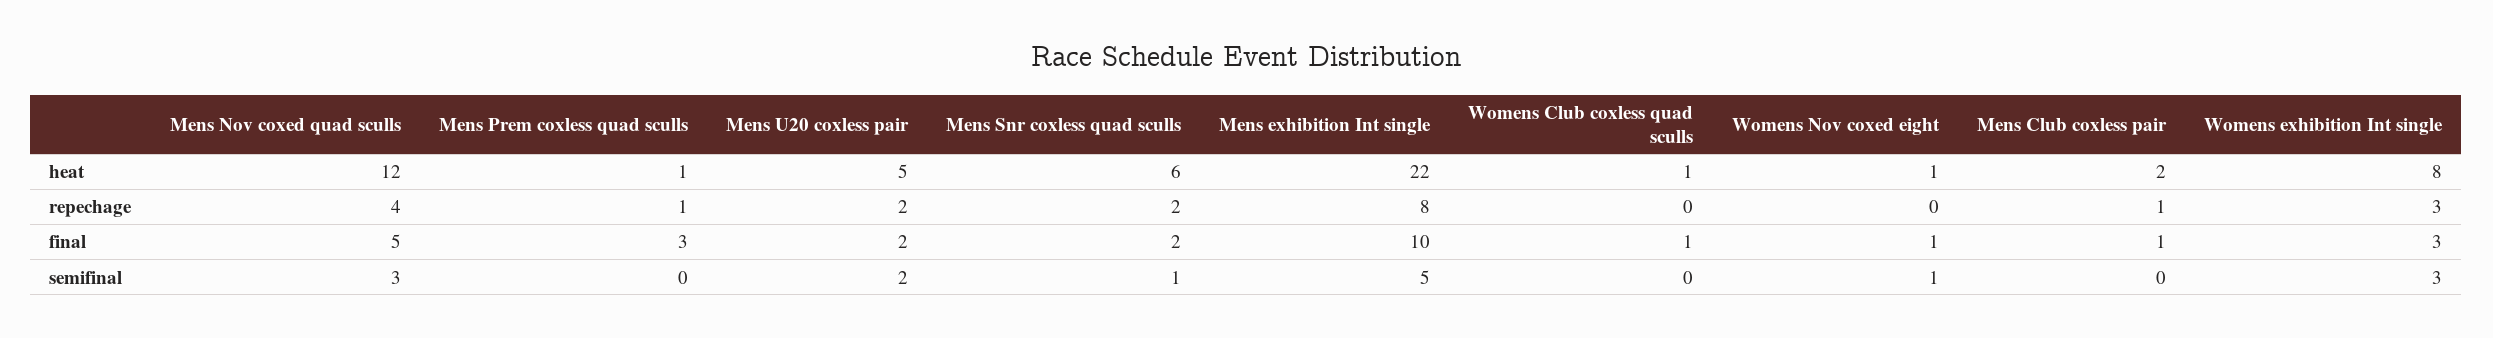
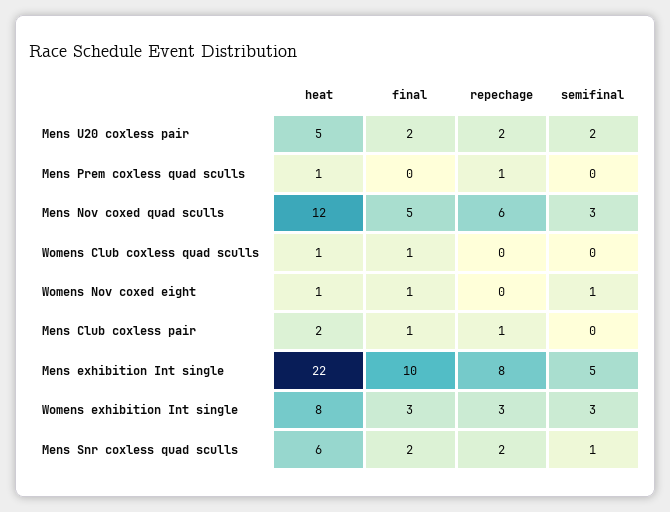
Mens Nov coxed quad sculls, repechage: 4 -> 6
Mens Prem coxless quad sculls, final: 3 -> 0

